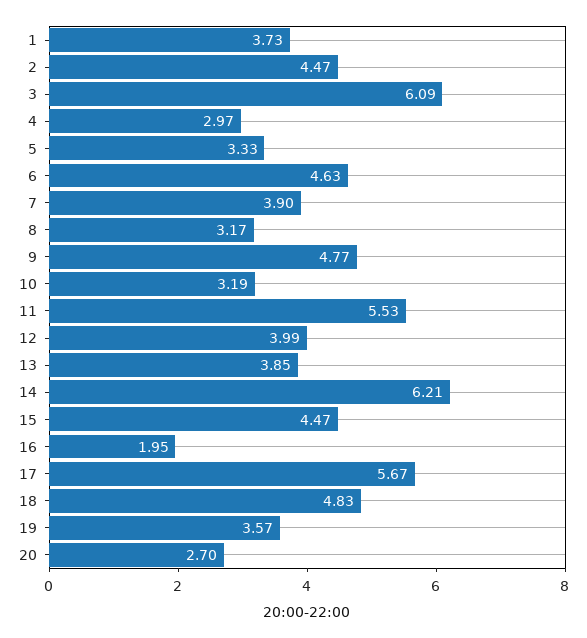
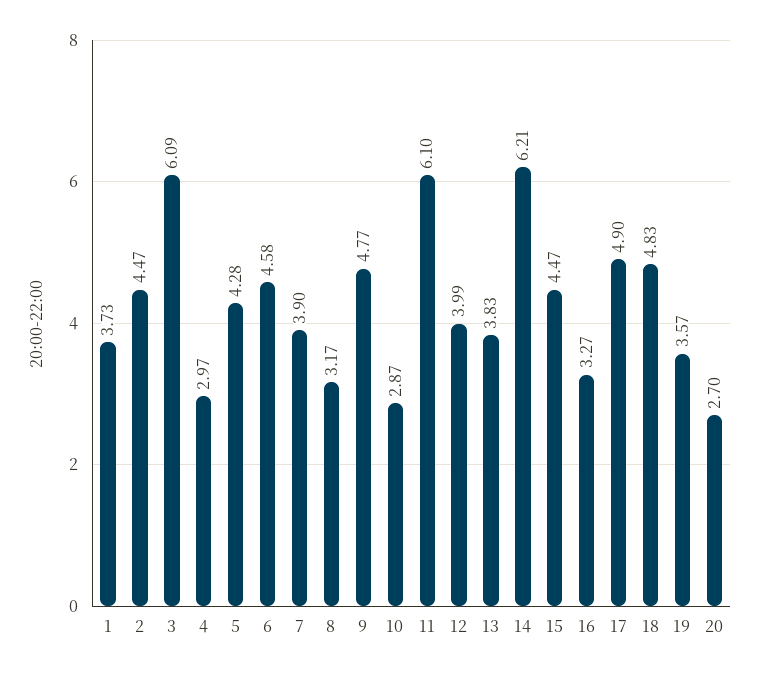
5: 3.33 -> 4.28
6: 4.63 -> 4.58
10: 3.19 -> 2.87
11: 5.53 -> 6.1
13: 3.85 -> 3.83
16: 1.95 -> 3.27
17: 5.67 -> 4.9

